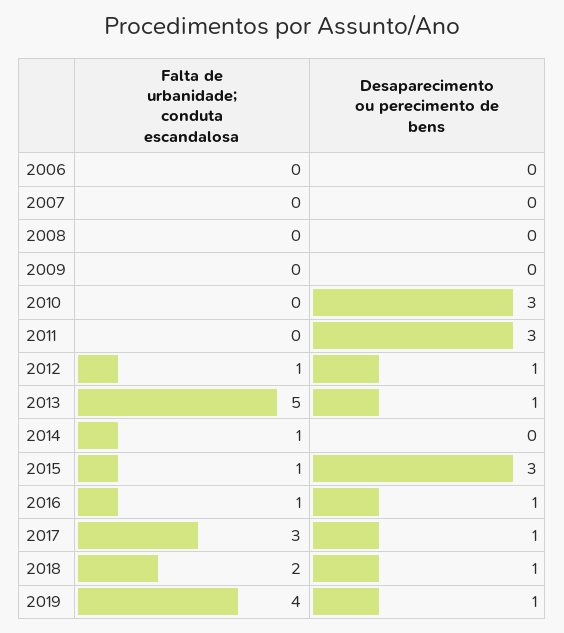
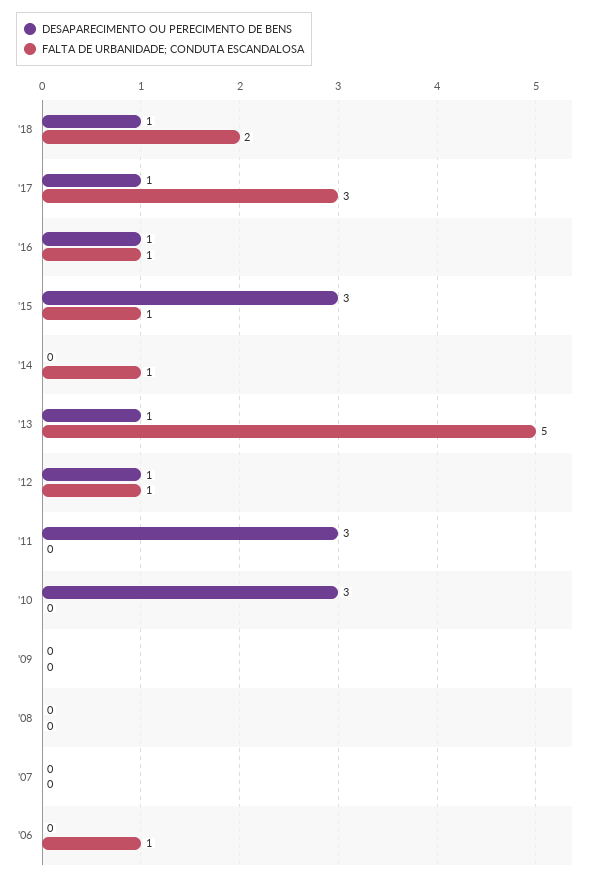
Falta de urbanidade; conduta escandalosa, 2006: 0 -> 1
Falta de urbanidade; conduta escandalosa, 2019: 4 -> none
Desaparecimento ou perecimento de bens, 2019: 1 -> none

